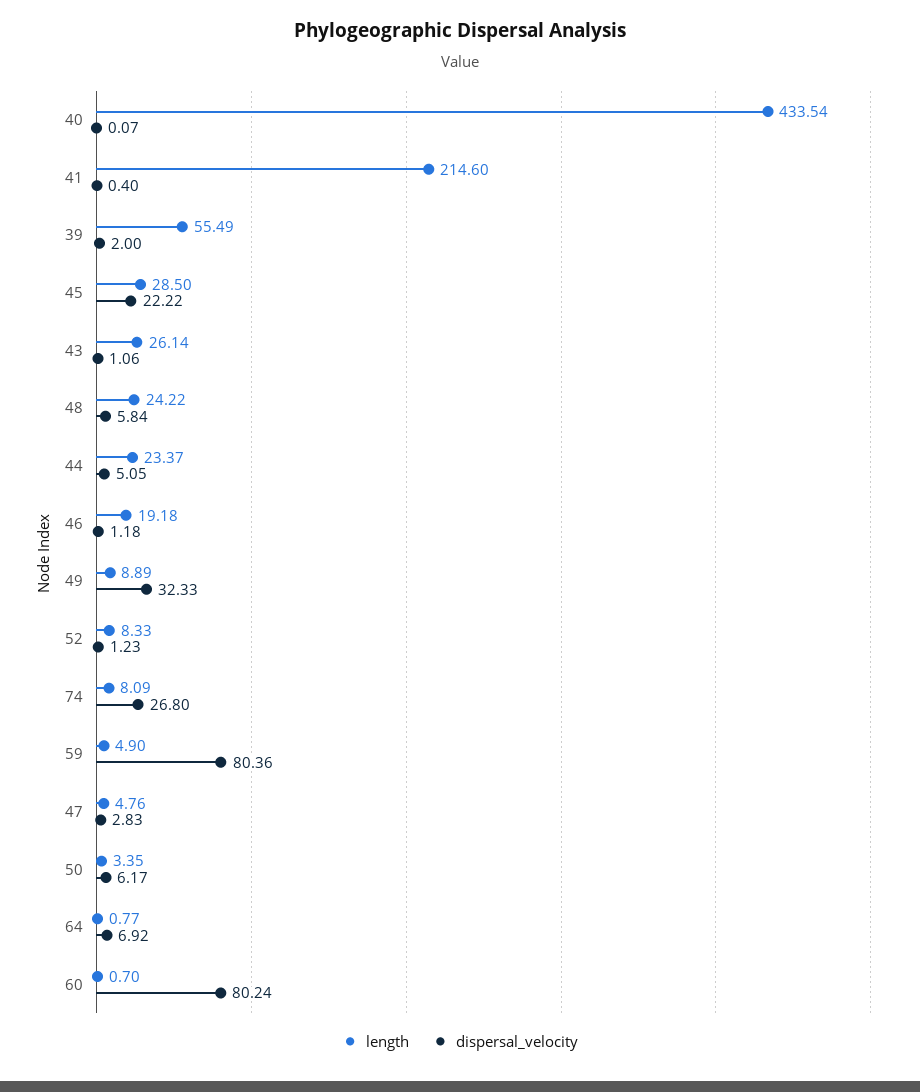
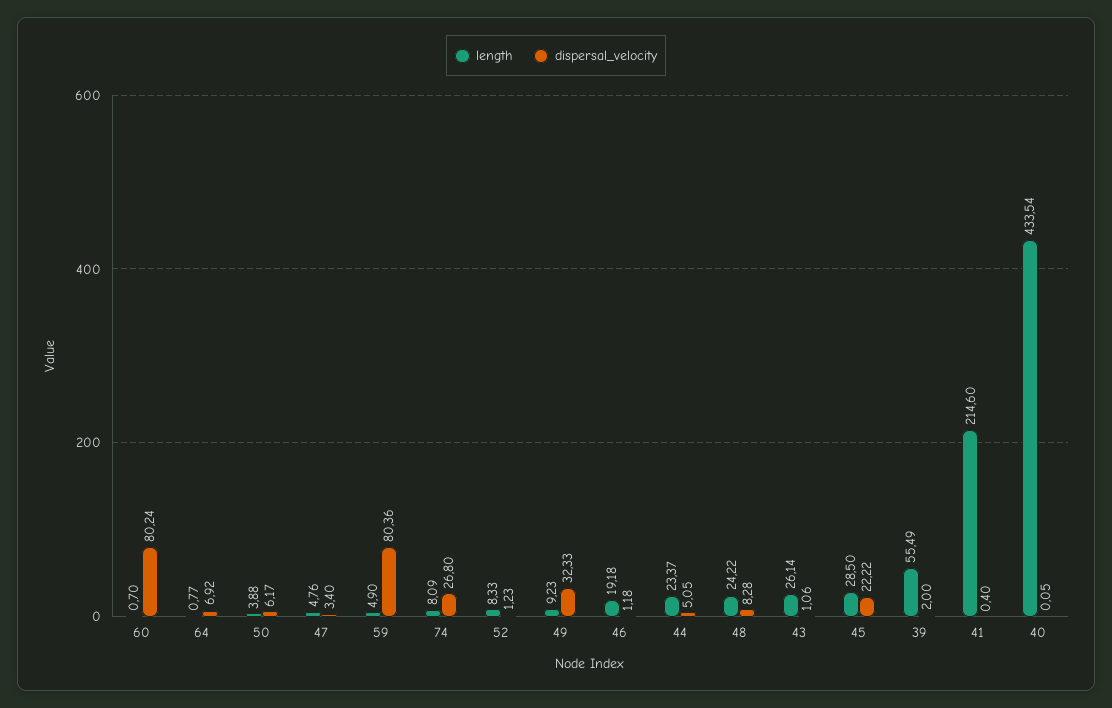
dispersal_velocity, 40: 0.07 -> 0.05
dispersal_velocity, 48: 5.84 -> 8.28
length, 49: 8.89 -> 9.23
dispersal_velocity, 47: 2.83 -> 3.4
length, 50: 3.35 -> 3.88

